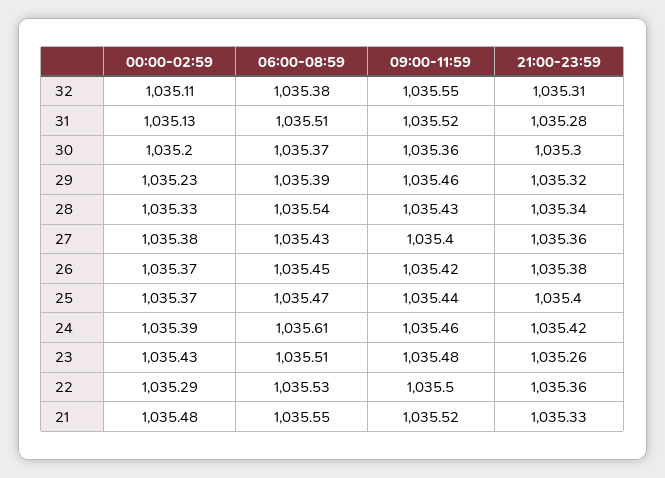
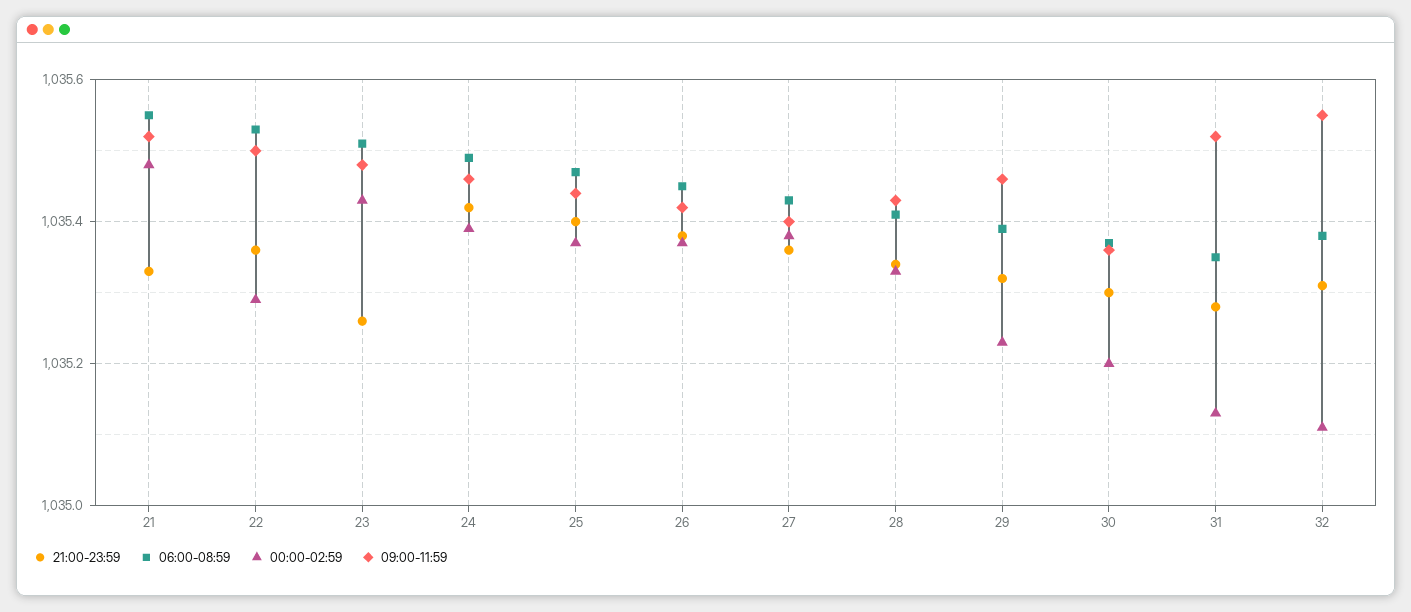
06:00-08:59, 31: 1035.51 -> 1035.35
06:00-08:59, 28: 1035.54 -> 1035.4
06:00-08:59, 24: 1035.61 -> 1035.5

